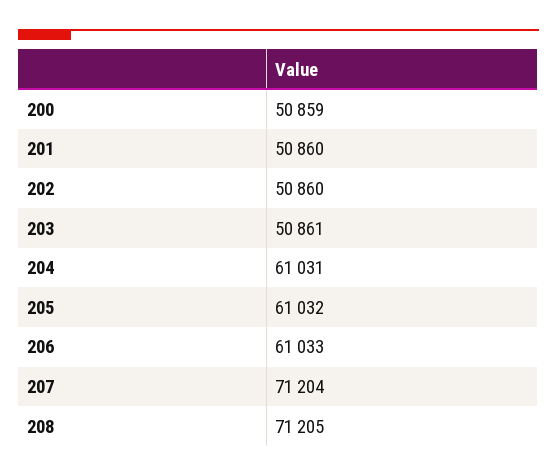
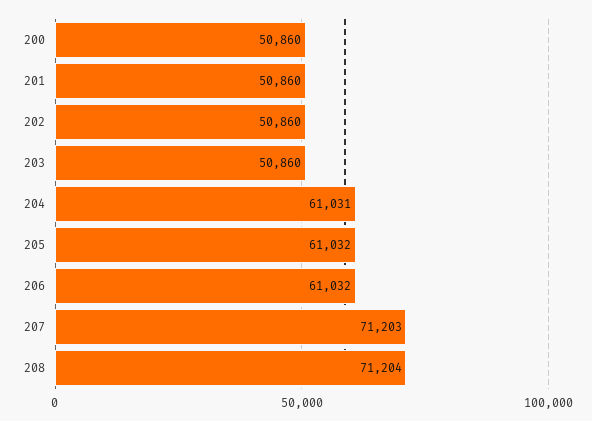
200: 50859 -> 50860
203: 50861 -> 50860
206: 61033 -> 61032
207: 71204 -> 71203
208: 71205 -> 71204

